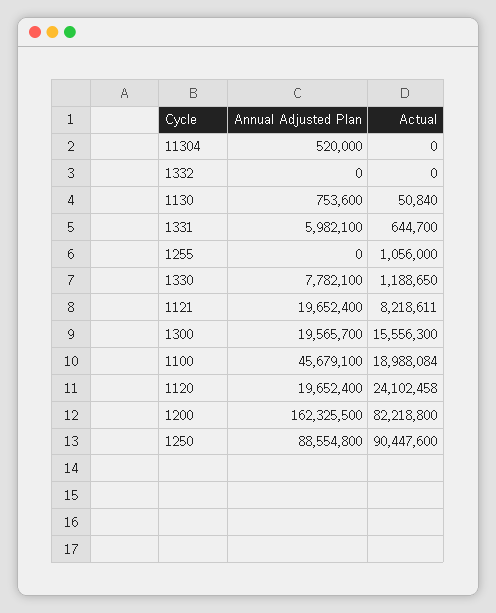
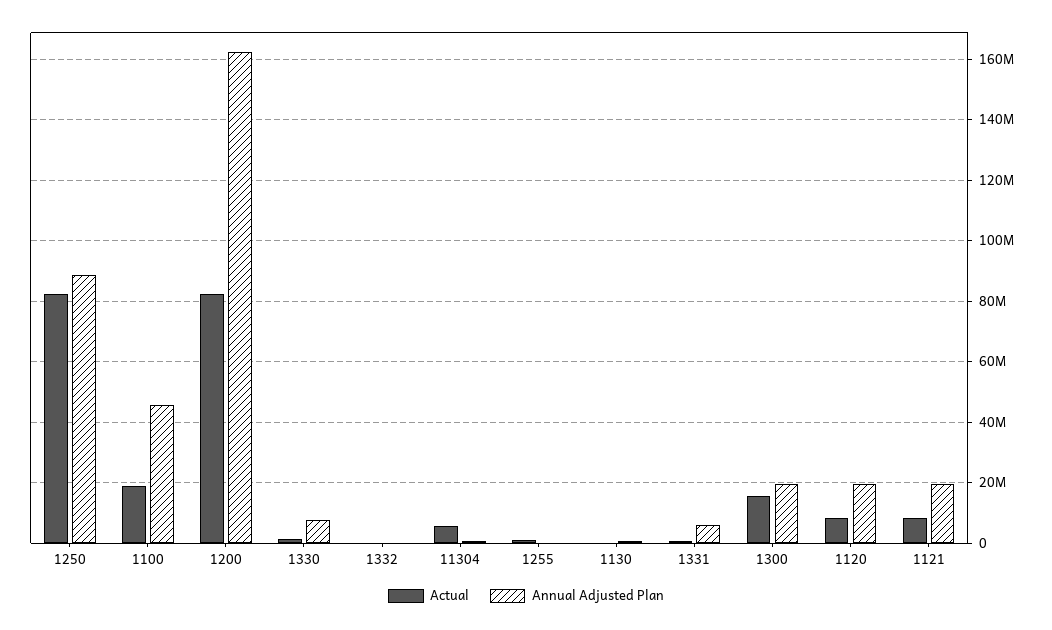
Actual, 11304: 0 -> 6000000
Actual, 1120: 24102458 -> 8000000
Actual, 1250: 90447600 -> 82000000

